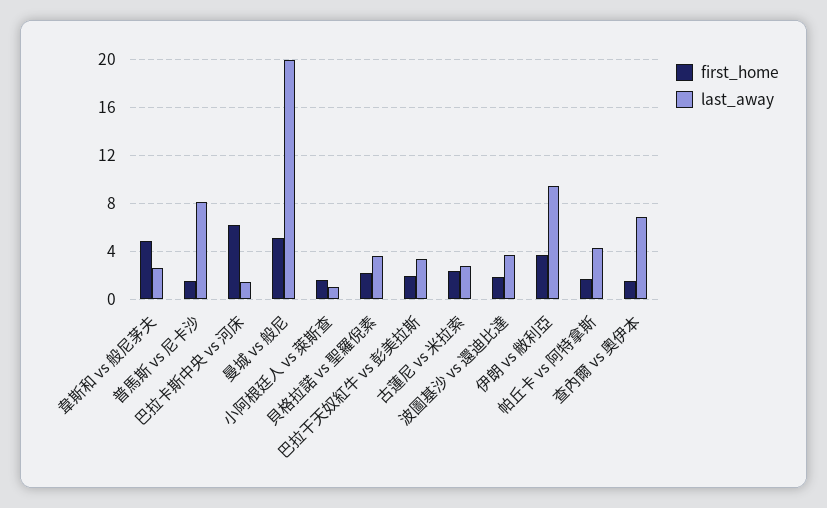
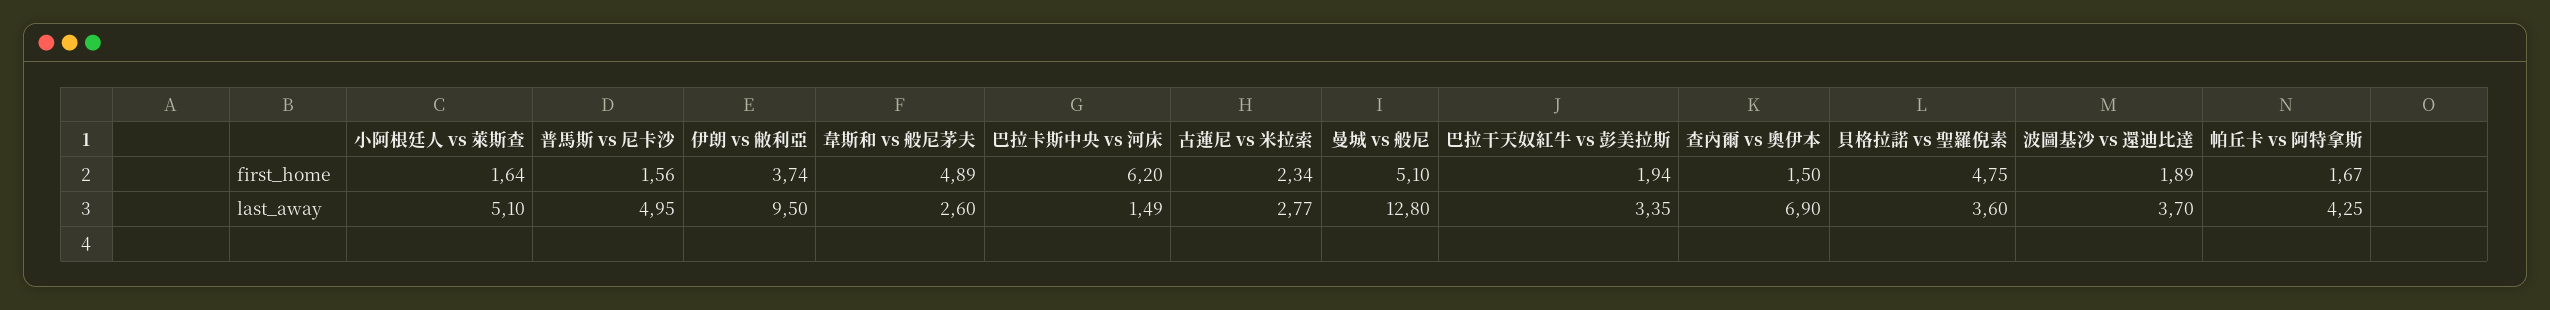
last_away, 普馬斯 vs 尼卡沙: 8 -> 4.95
last_away, 曼城 vs 般尼: 20 -> 12.8
last_away, 小阿根廷人 vs 萊斯查: 1 -> 5.1
first_home, 貝格拉諾 vs 聖羅倪素: 2 -> 4.75

